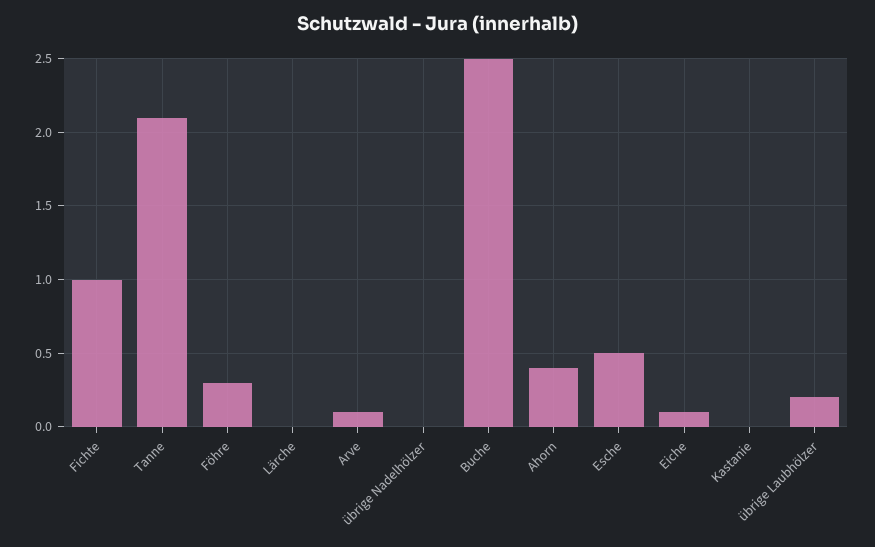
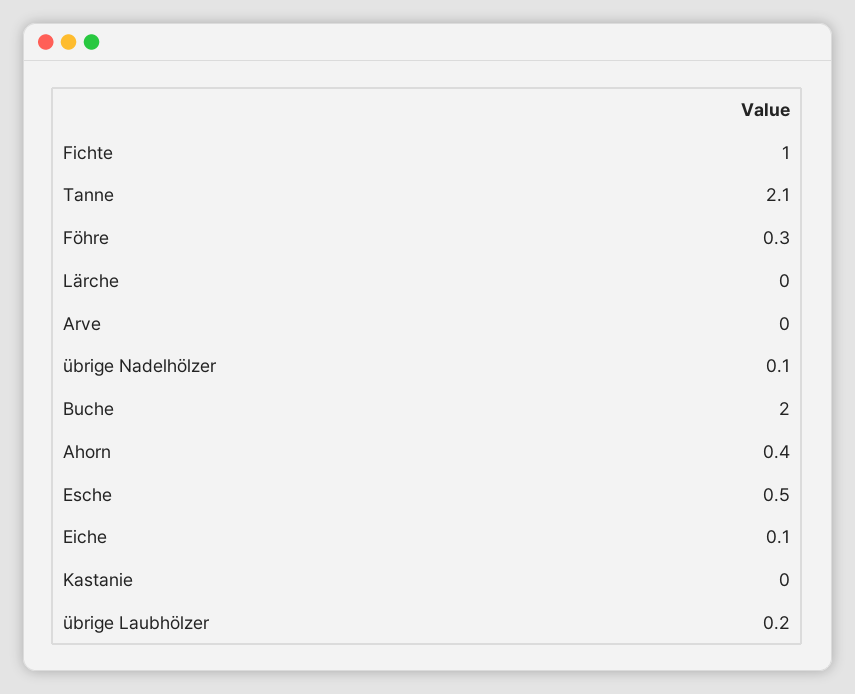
Arve: 0.1 -> 0
übrige Nadelhölzer: 0 -> 0.1
Buche: 2.5 -> 2

